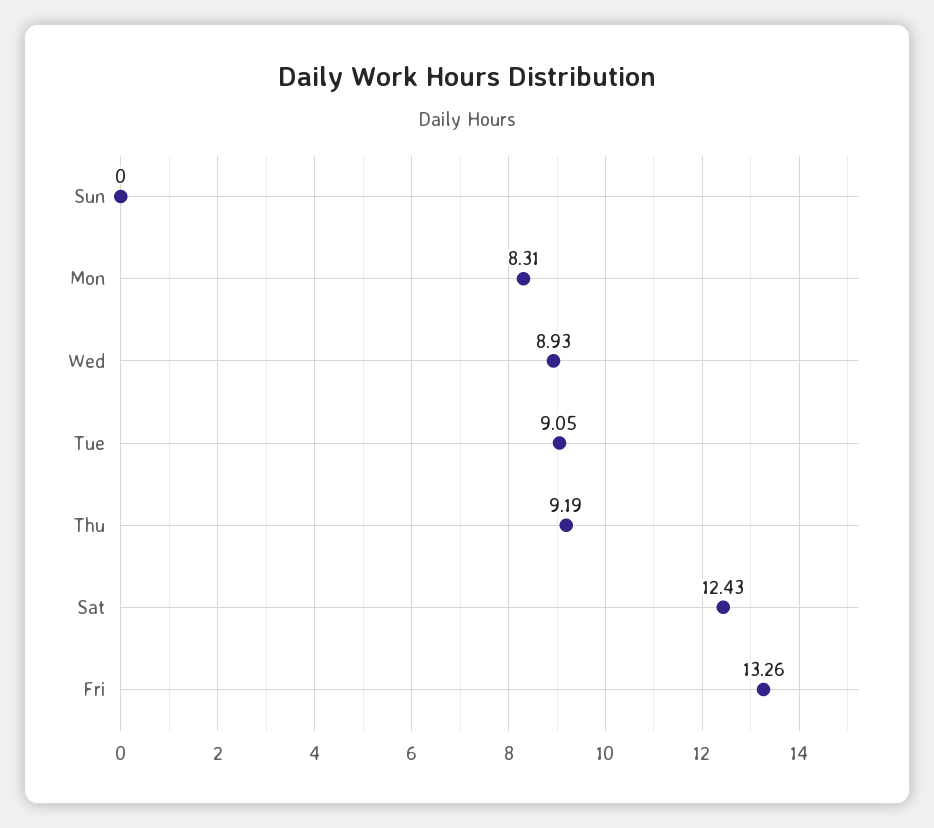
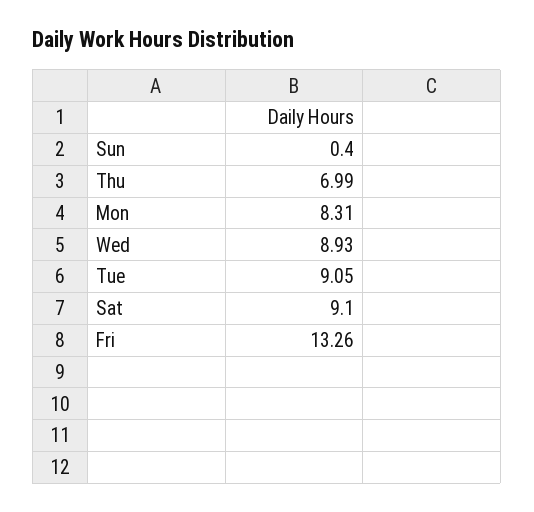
Sun: 0 -> 0.4
Thu: 9.19 -> 6.99
Sat: 12.43 -> 9.1

